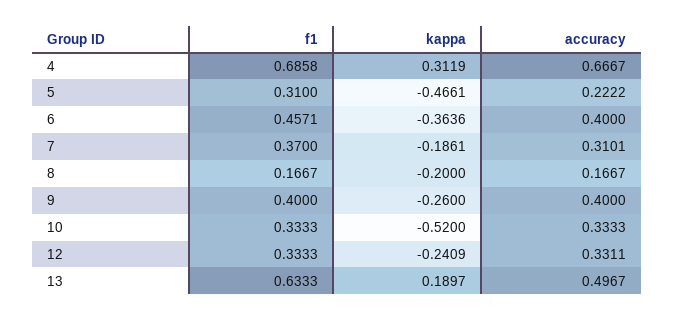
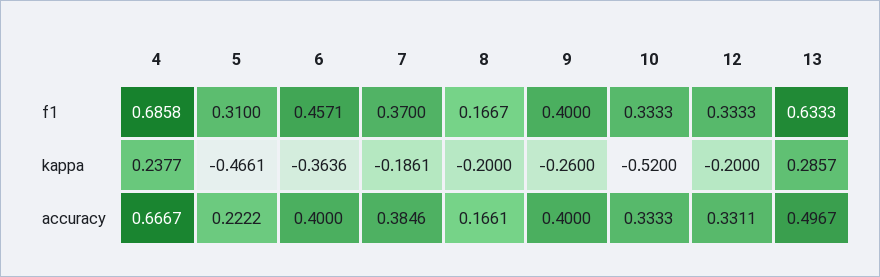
kappa, 4: 0.3119 -> 0.2377
accuracy, 7: 0.3101 -> 0.3846
accuracy, 8: 0.1667 -> 0.1661
kappa, 12: -0.2409 -> -0.2
kappa, 13: 0.1897 -> 0.2857

